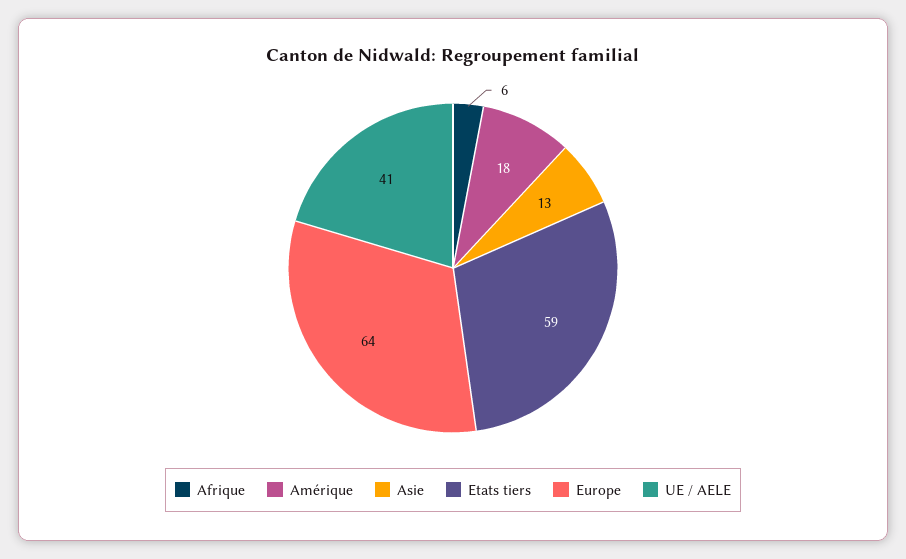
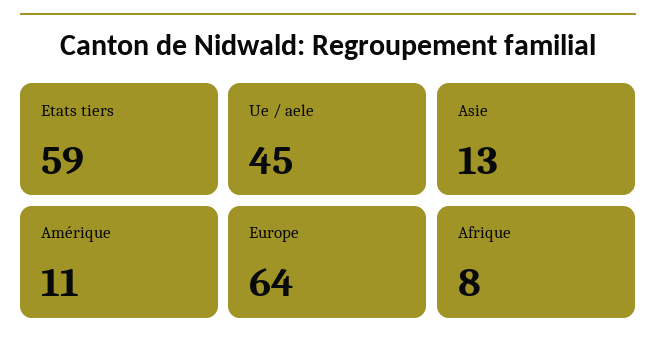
Afrique: 6 -> 8
Amérique: 18 -> 11
UE / AELE: 41 -> 45

